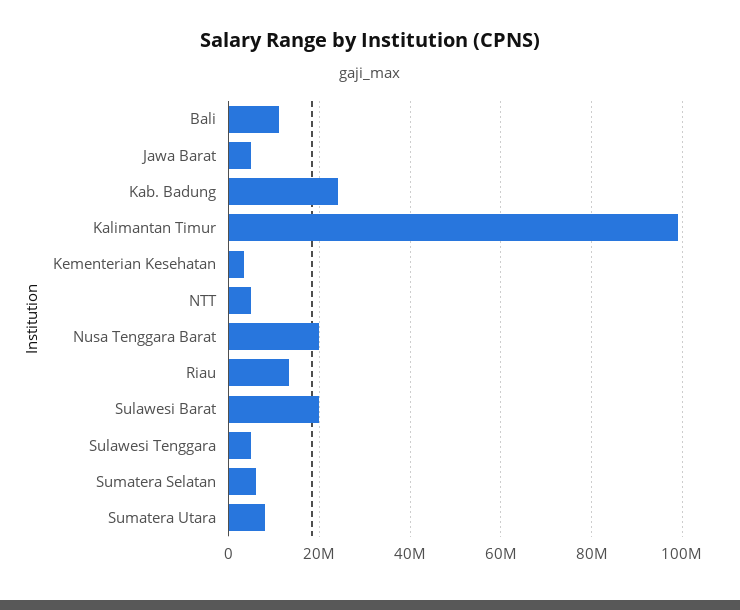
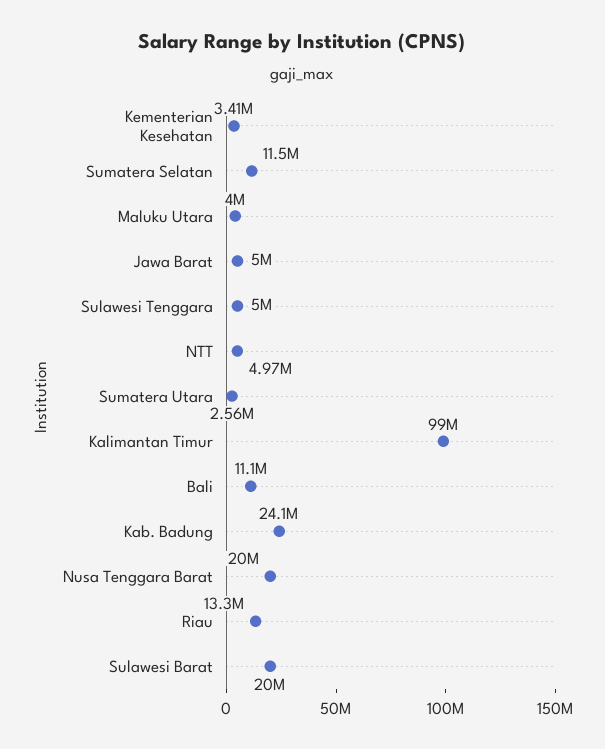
Sumatera Selatan: 6000000 -> 11500000
Sumatera Utara: 8000000 -> 2560000
Maluku Utara: none -> 4000000

